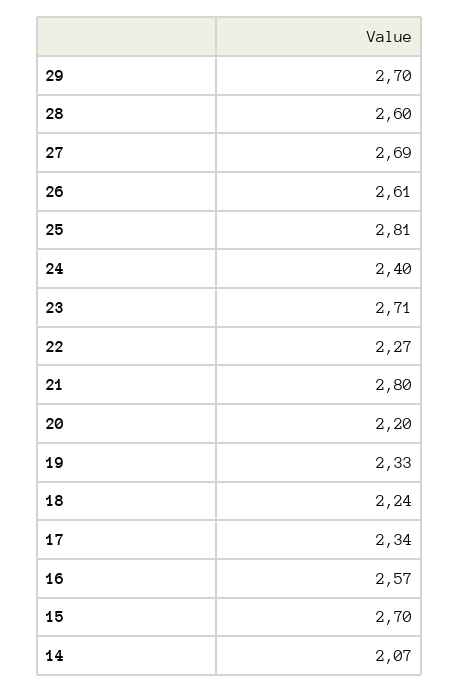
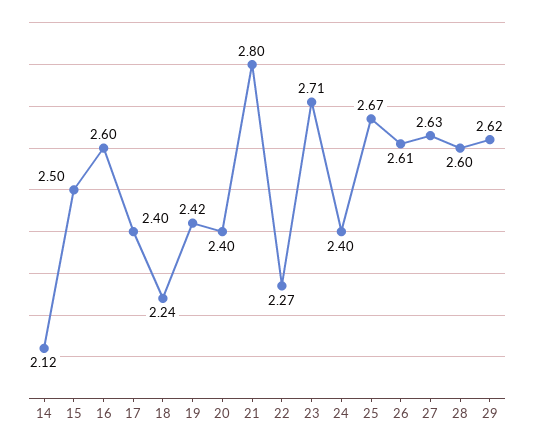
29: 2.7 -> 2.62
27: 2.69 -> 2.63
25: 2.81 -> 2.67
20: 2.2 -> 2.4
19: 2.33 -> 2.42
17: 2.34 -> 2.4
16: 2.57 -> 2.6
15: 2.7 -> 2.5
14: 2.07 -> 2.12

